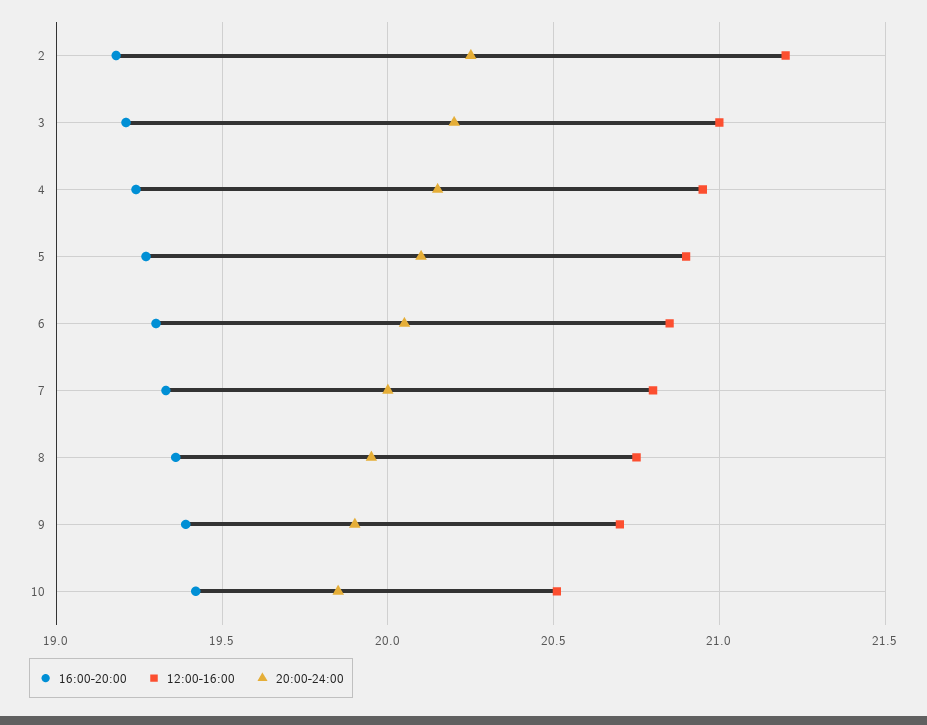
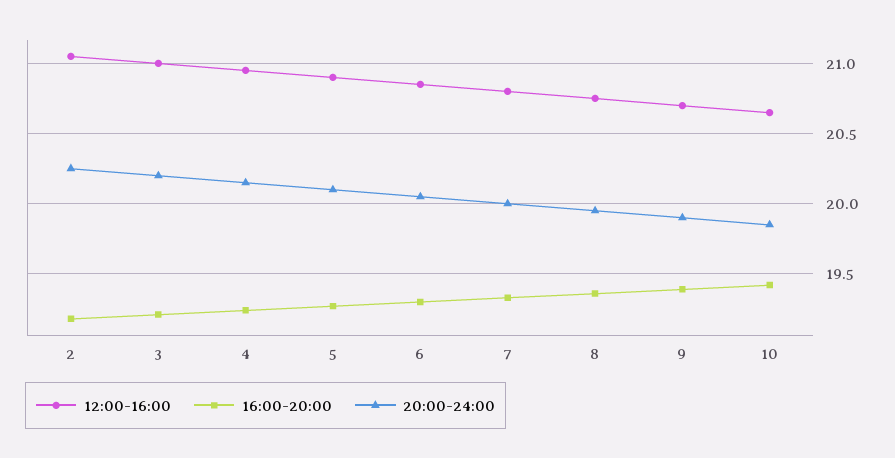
12:00-16:00, 2: 21.2 -> 21.05
12:00-16:00, 10: 20.5 -> 20.65

